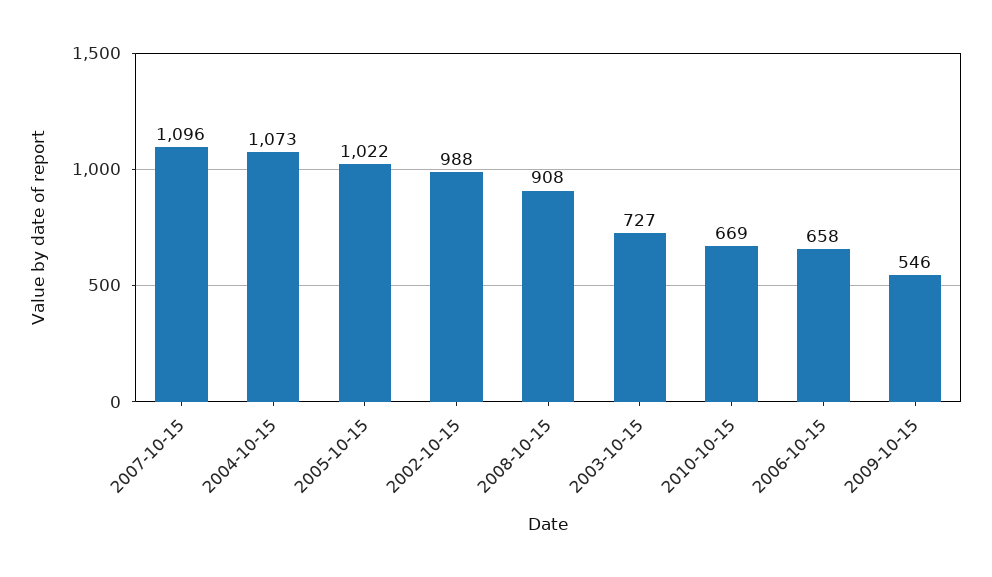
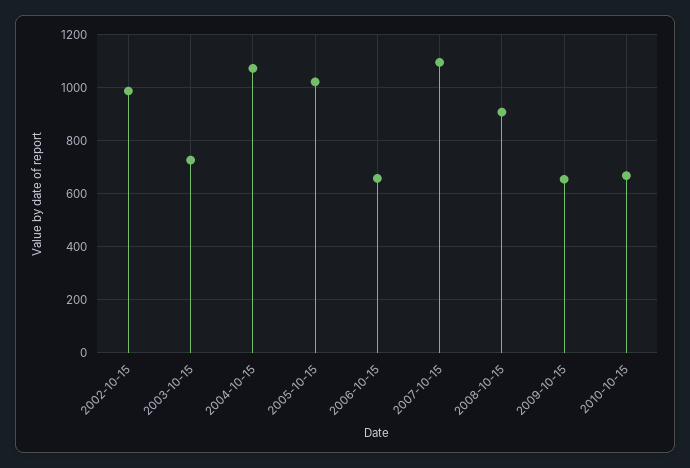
2009-10-15: 546 -> 650

